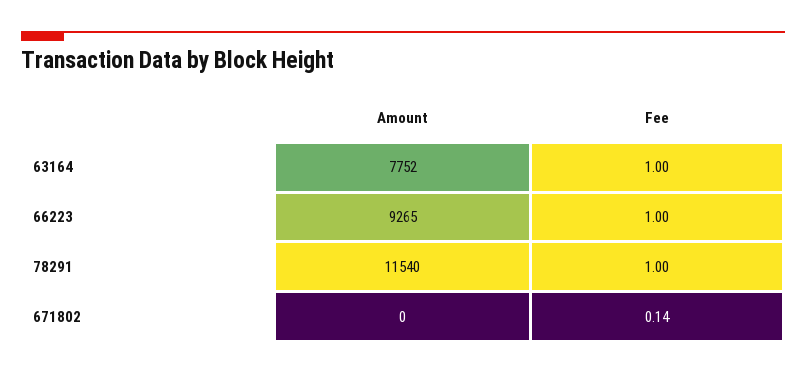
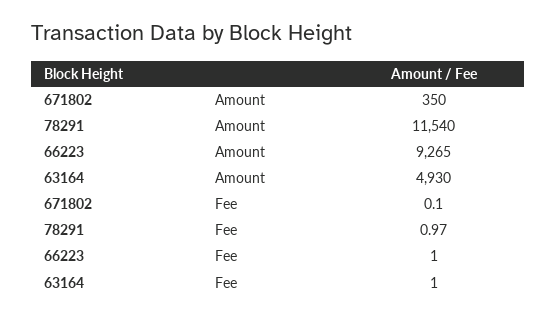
Amount, 63164: 7752 -> 4930
Fee, 78291: 1 -> 0.97
Amount, 671802: 0 -> 350
Fee, 671802: 0.14 -> 0.1

